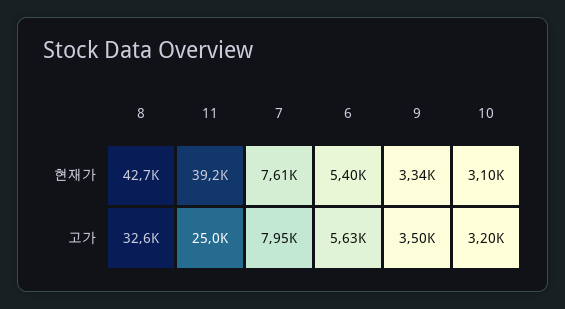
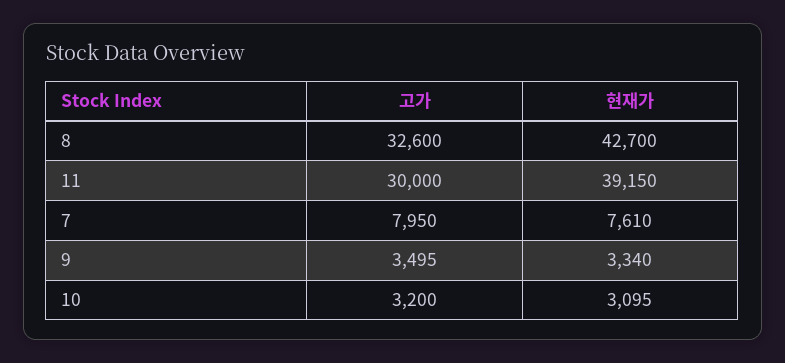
6, 현재가: 5400 -> none
11, 고가: 25000 -> 30000
6, 고가: 5630 -> none

